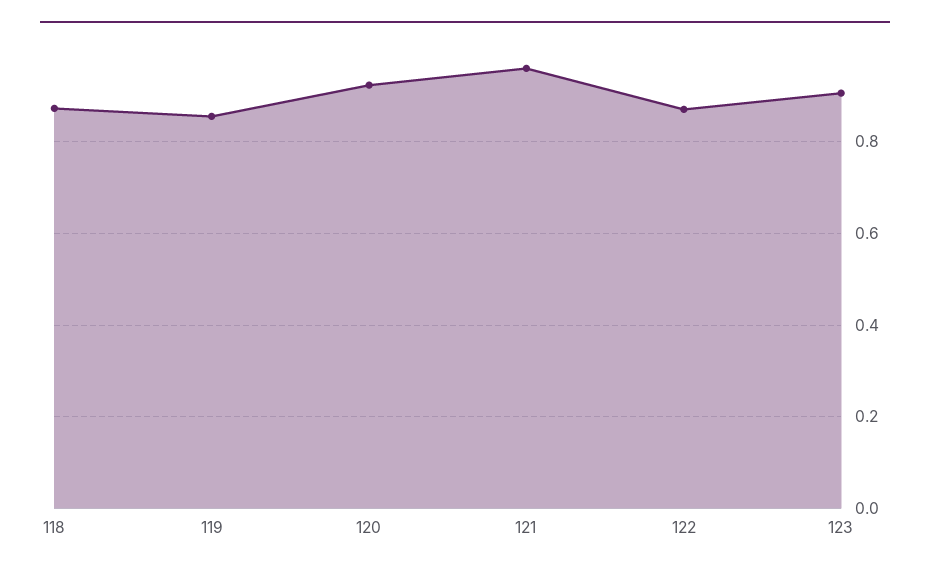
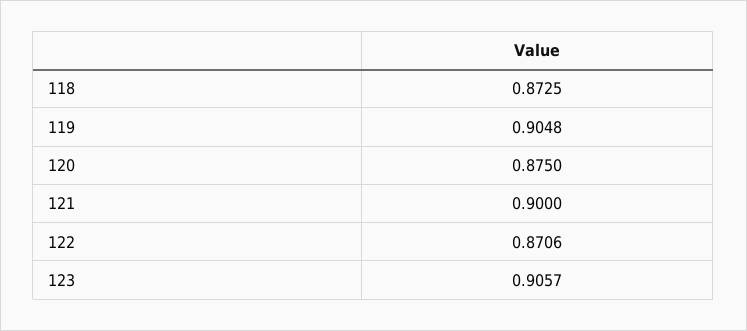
119: 0.86 -> 0.9048
120: 0.92 -> 0.875
121: 0.96 -> 0.9

